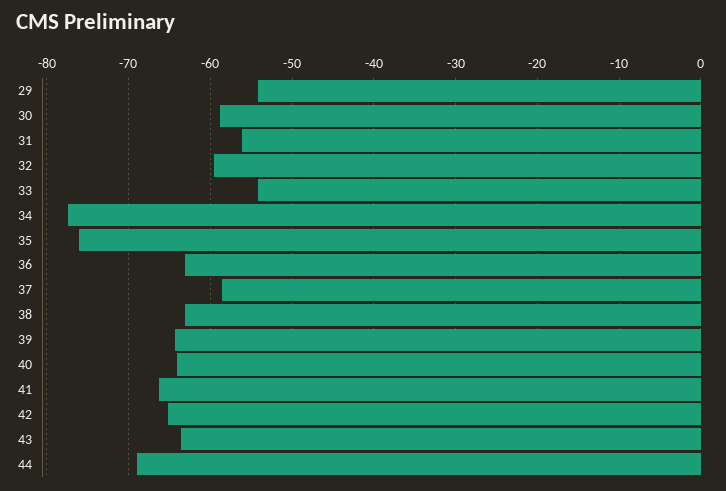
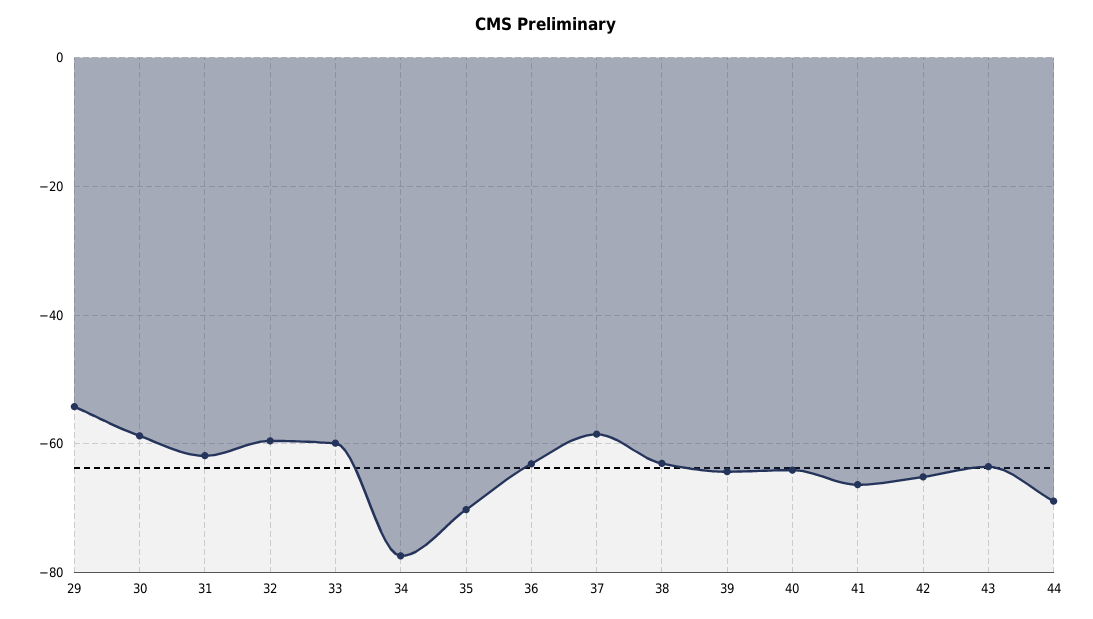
31: -56 -> -62
33: -54 -> -60
35: -76 -> -70

